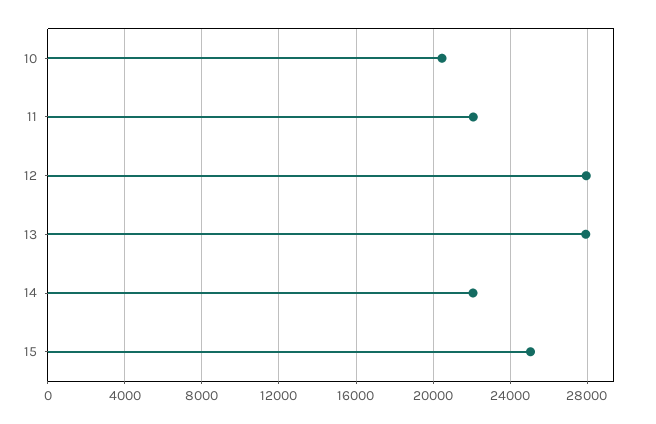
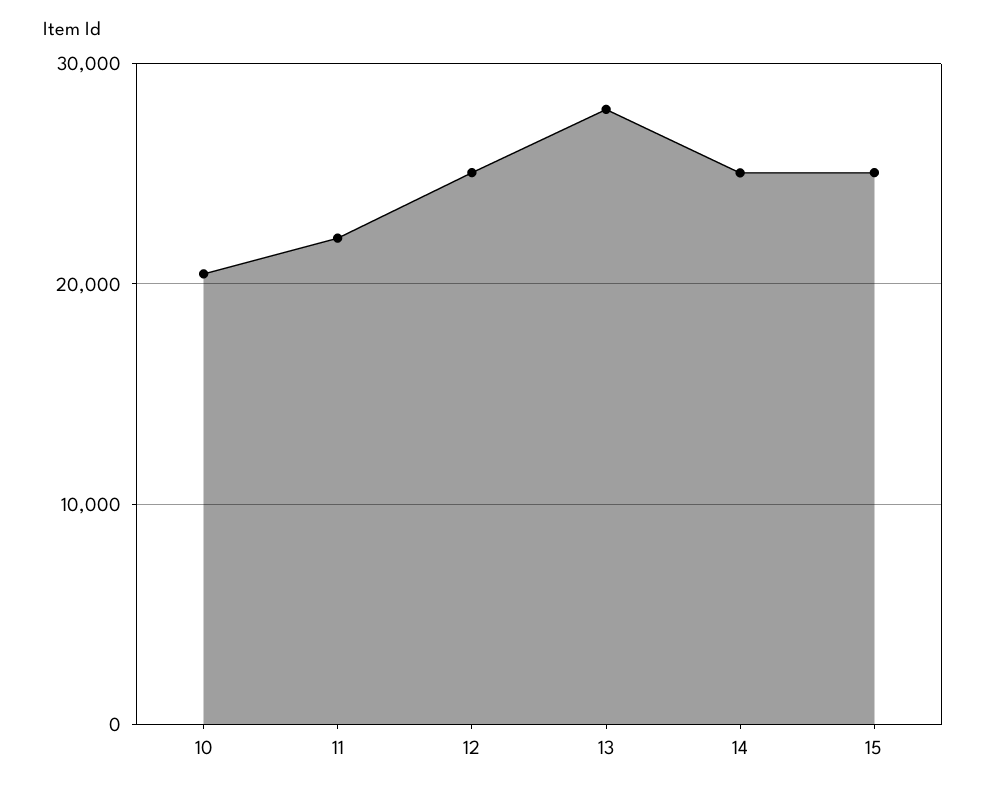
12: 28000 -> 25000
14: 22000 -> 25000

